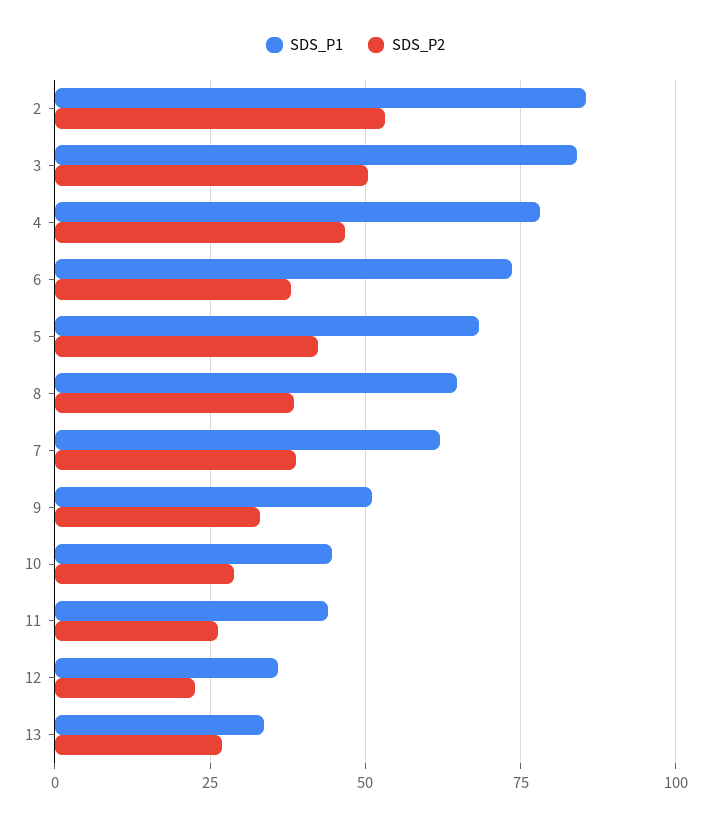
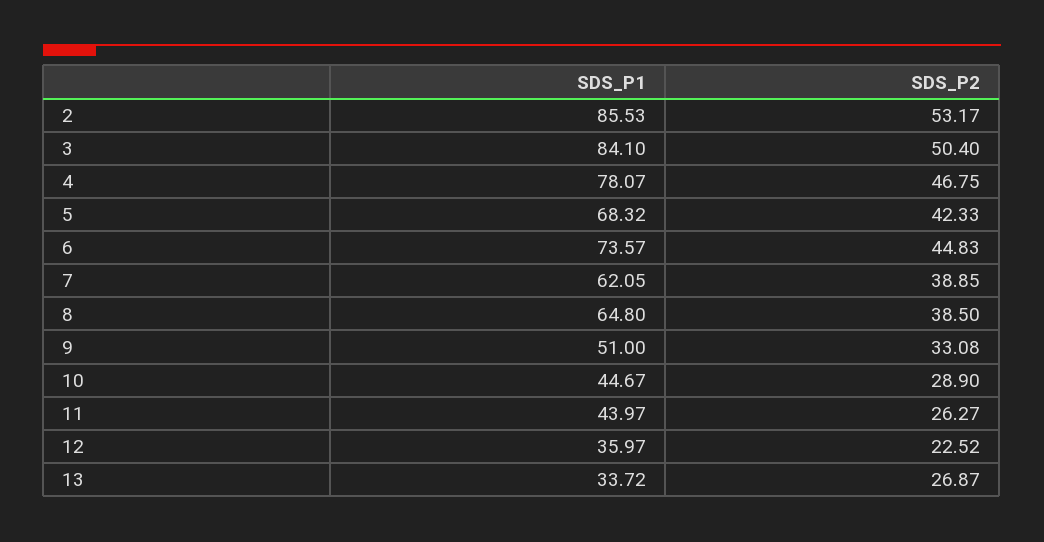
SDS_P2, 6: 37.5 -> 44.83

